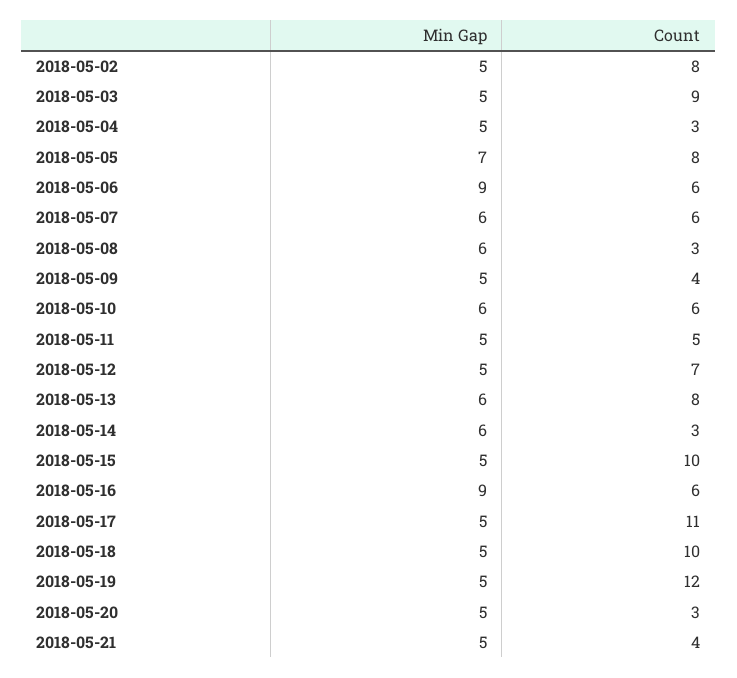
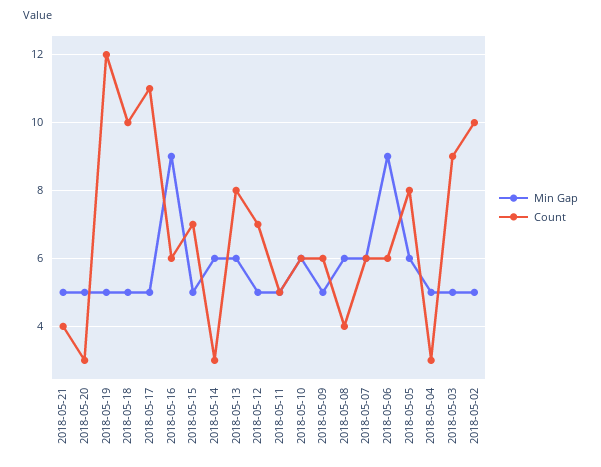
Count, 2018-05-02: 8 -> 10
Min Gap, 2018-05-05: 7 -> 6
Count, 2018-05-08: 3 -> 4
Count, 2018-05-09: 4 -> 6
Count, 2018-05-15: 10 -> 7

